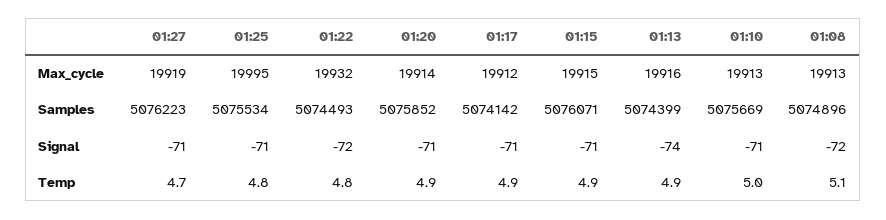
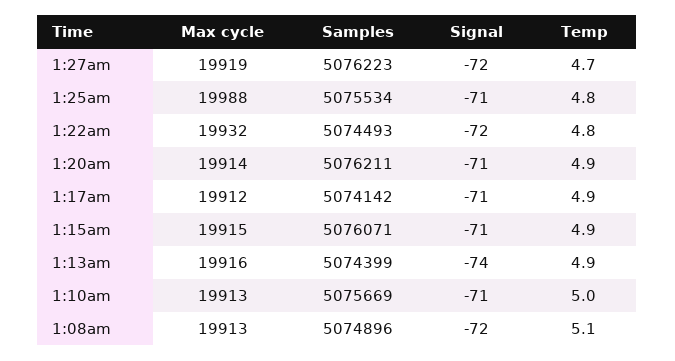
01:25, Max_cycle: 19995 -> 19988
01:20, Samples: 5075852 -> 5076211
01:27, Signal: -71 -> -72

